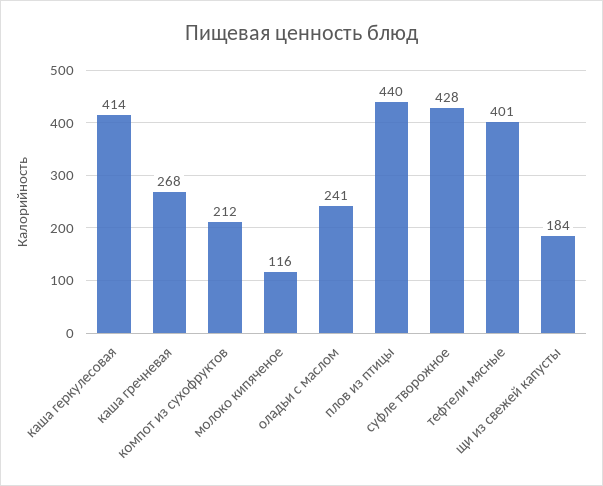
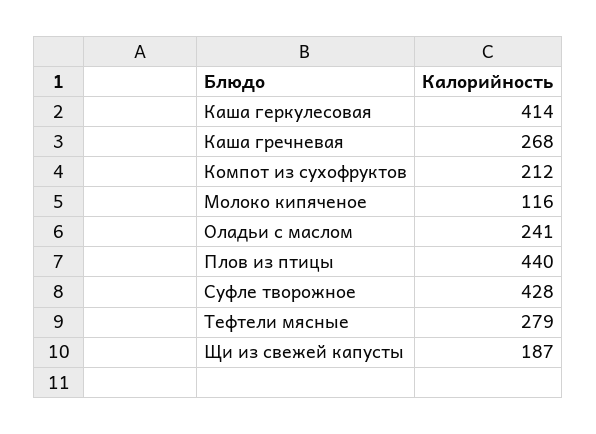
тефтели мясные: 401 -> 279
щи из свежей капусты: 184 -> 187

